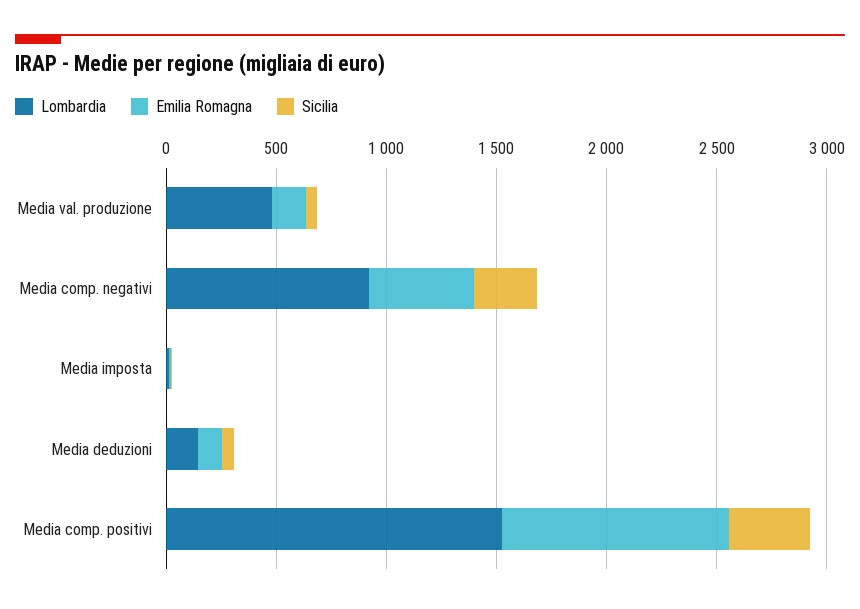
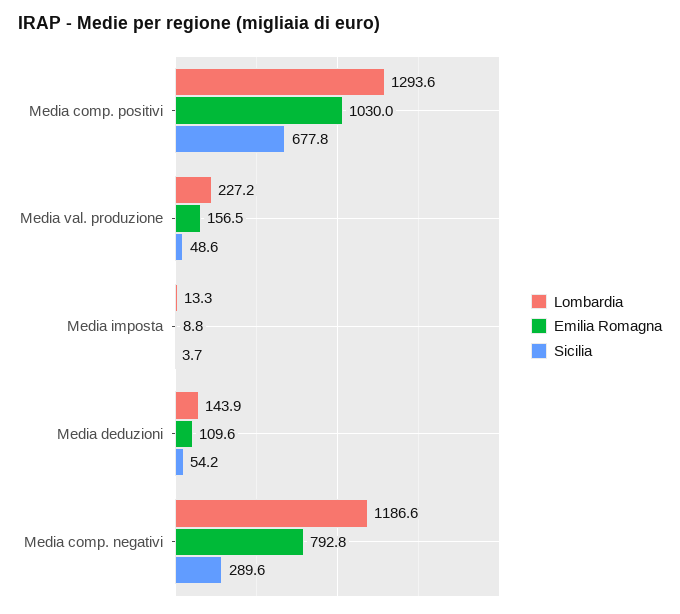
Lombardia, Media val. produzione: 500 -> 227.2
Lombardia, Media comp. negativi: 900 -> 1186.6
Emilia Romagna, Media comp. negativi: 500 -> 792.8
Lombardia, Media comp. positivi: 1500 -> 1293.6
Sicilia, Media comp. positivi: 400 -> 677.8

